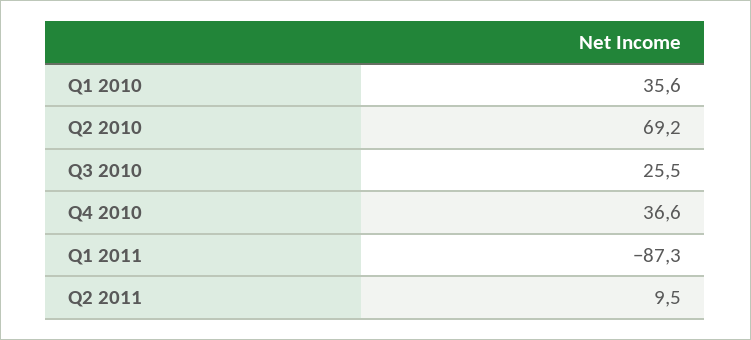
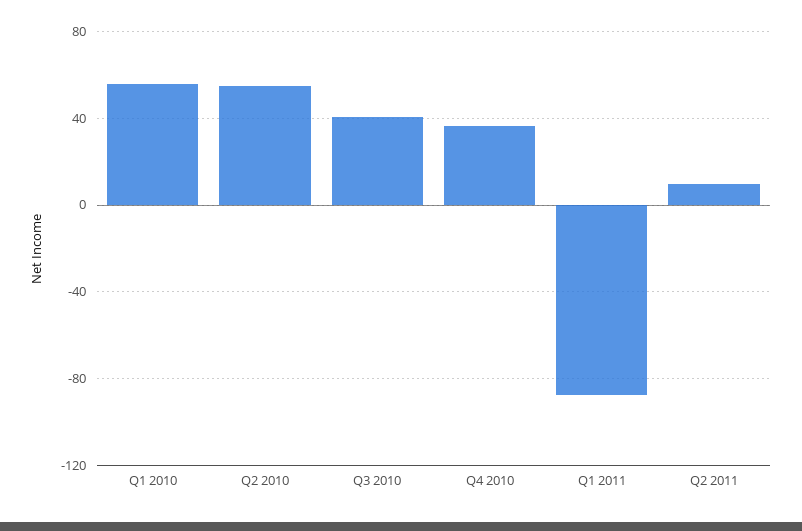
Q1 2010: 35.6 -> 55
Q2 2010: 69.2 -> 55
Q3 2010: 25.5 -> 40

